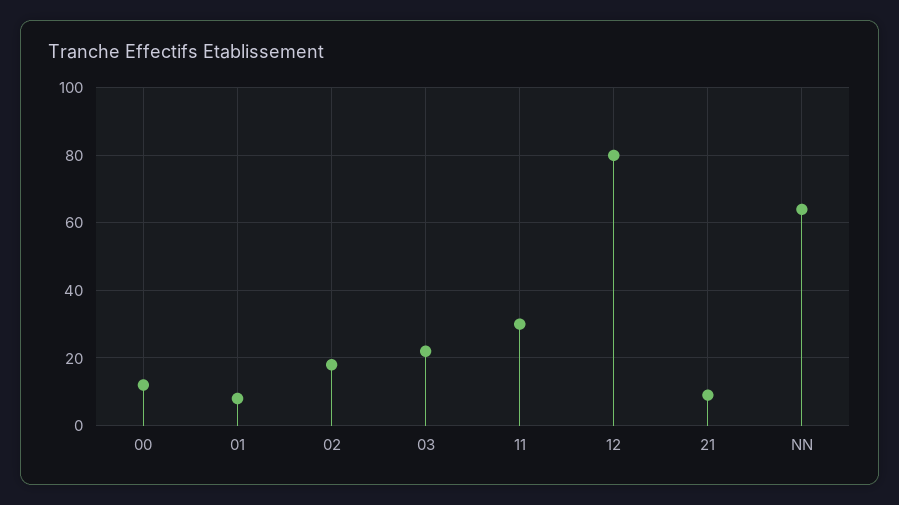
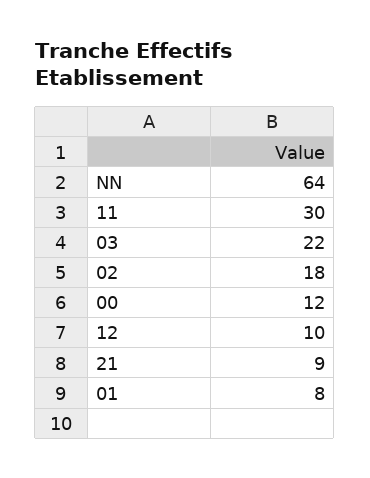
12: 80 -> 10

